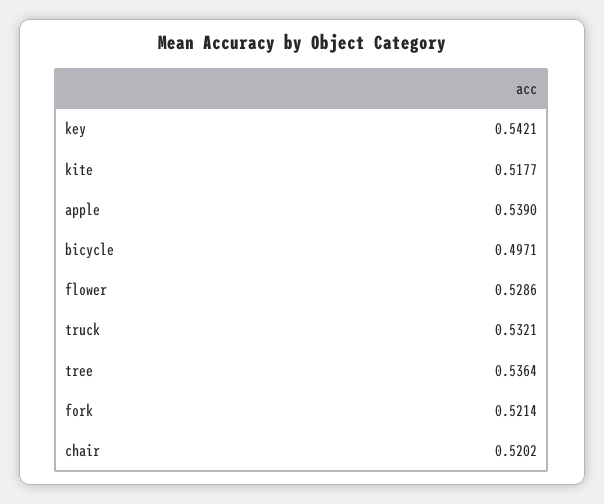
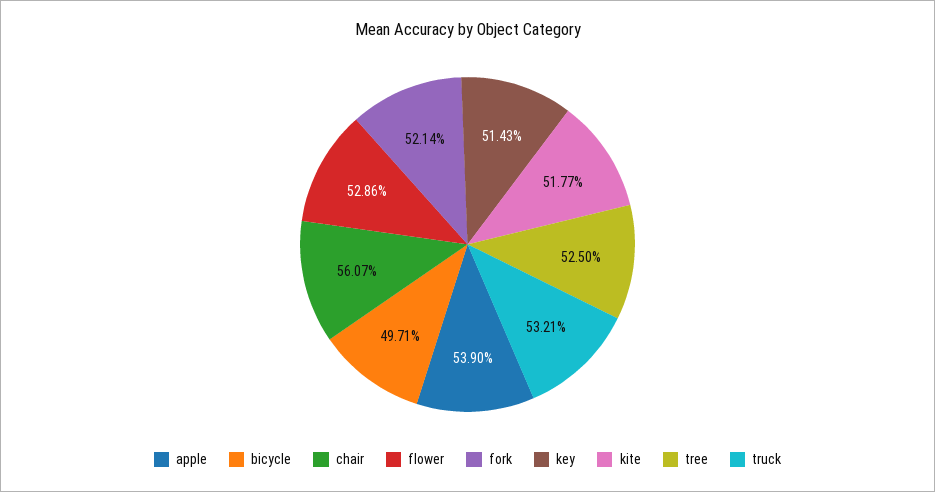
key: 0.5421 -> 0.5143
tree: 0.5364 -> 0.525
chair: 0.5202 -> 0.5607

